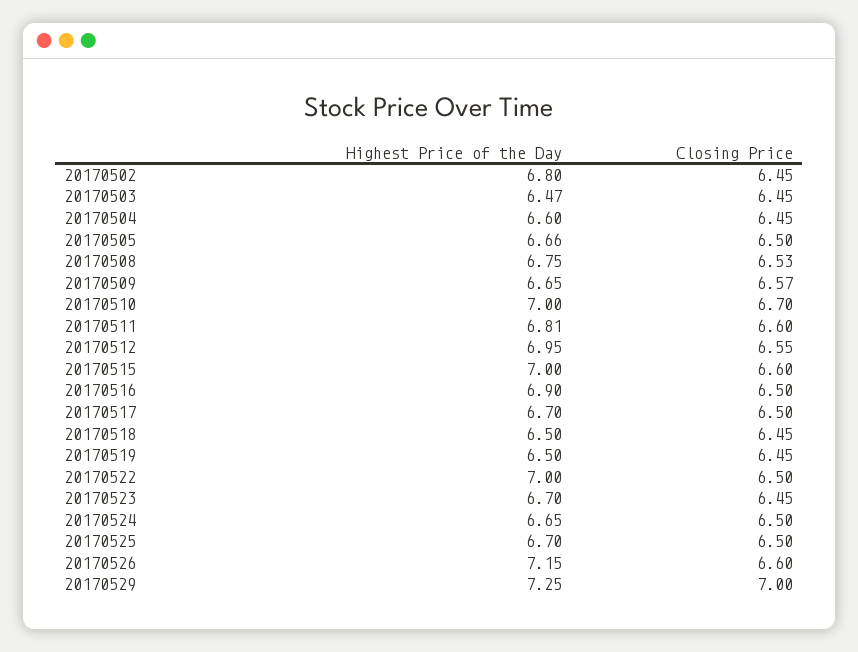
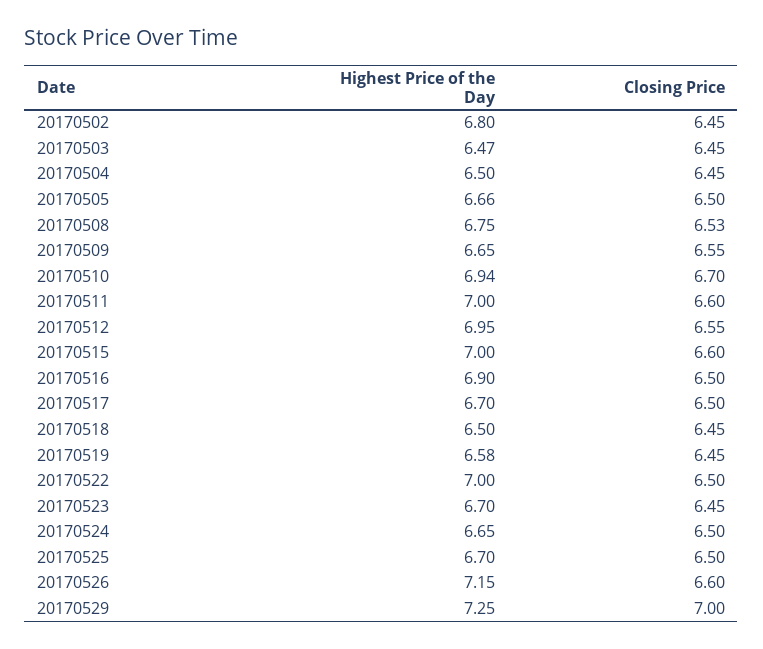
Highest Price of the Day, 20170504: 6.6 -> 6.5
Closing Price, 20170509: 6.57 -> 6.55
Highest Price of the Day, 20170510: 7 -> 6.94
Highest Price of the Day, 20170511: 6.81 -> 7
Highest Price of the Day, 20170519: 6.5 -> 6.58

